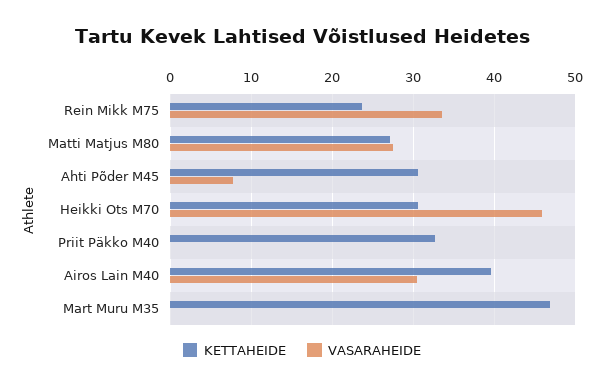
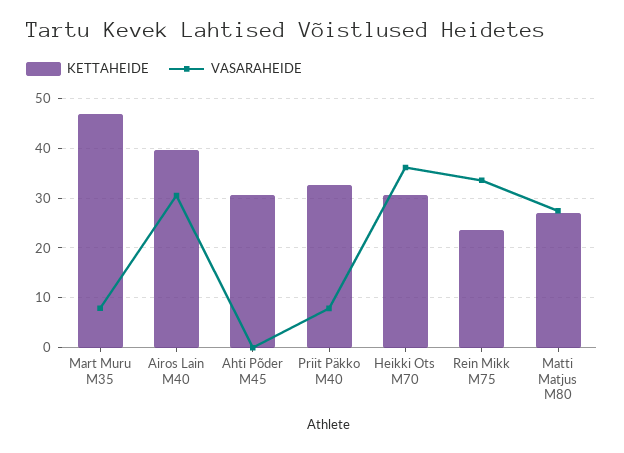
VASARAHEIDE, Ahti Põder M45: 8 -> 0
VASARAHEIDE, Heikki Ots M70: 46 -> 36
VASARAHEIDE, Priit Päkko M40: 0 -> 8
VASARAHEIDE, Mart Muru M35: 0 -> 8

